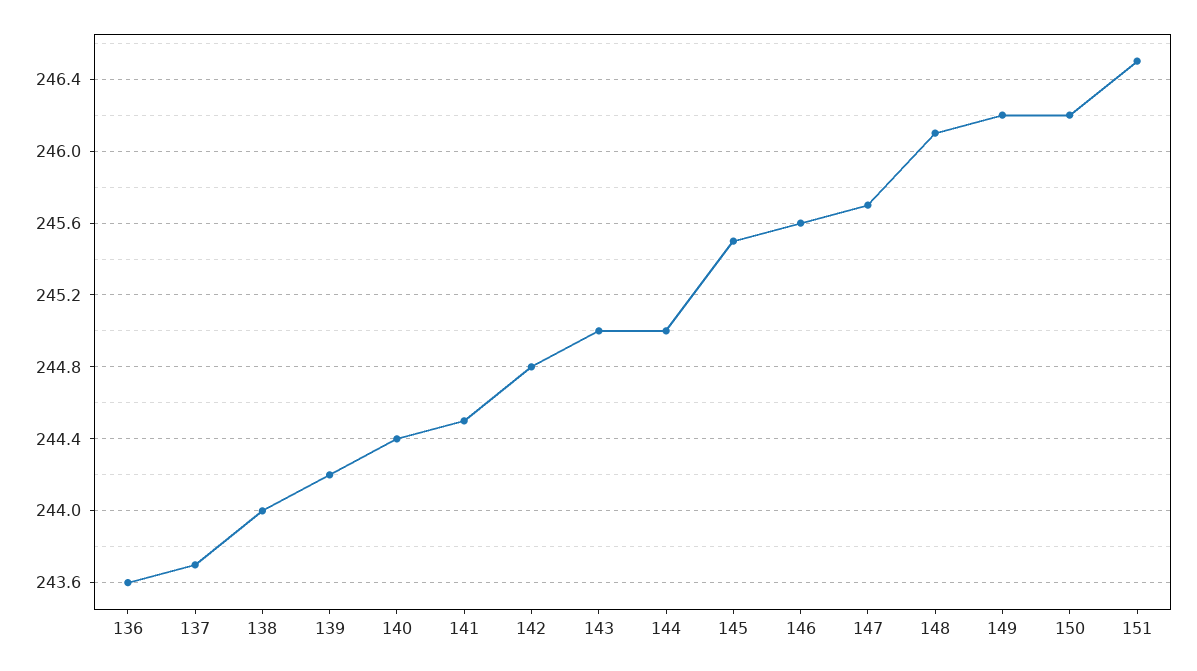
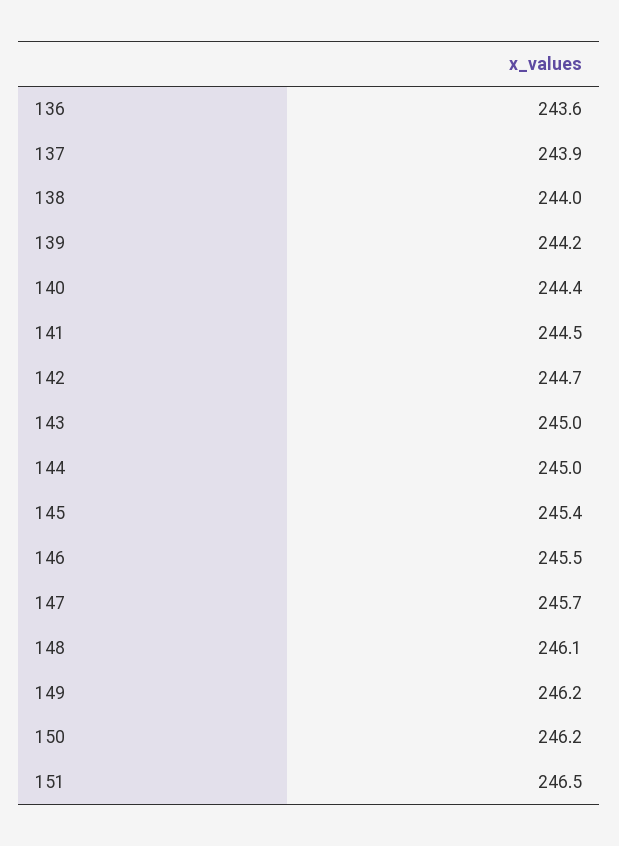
137: 243.7 -> 243.9
142: 244.8 -> 244.7
145: 245.5 -> 245.4
146: 245.6 -> 245.5

